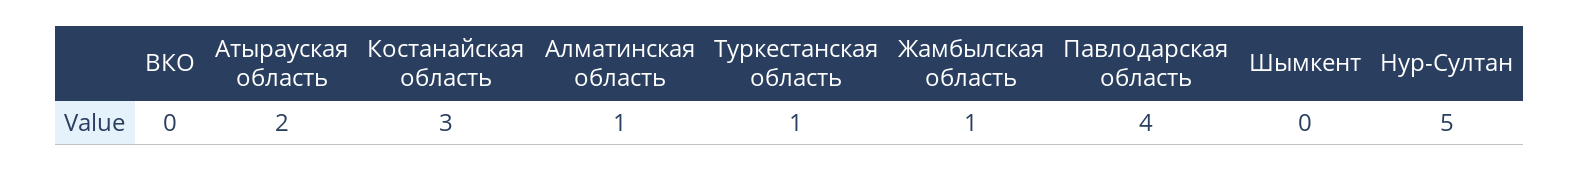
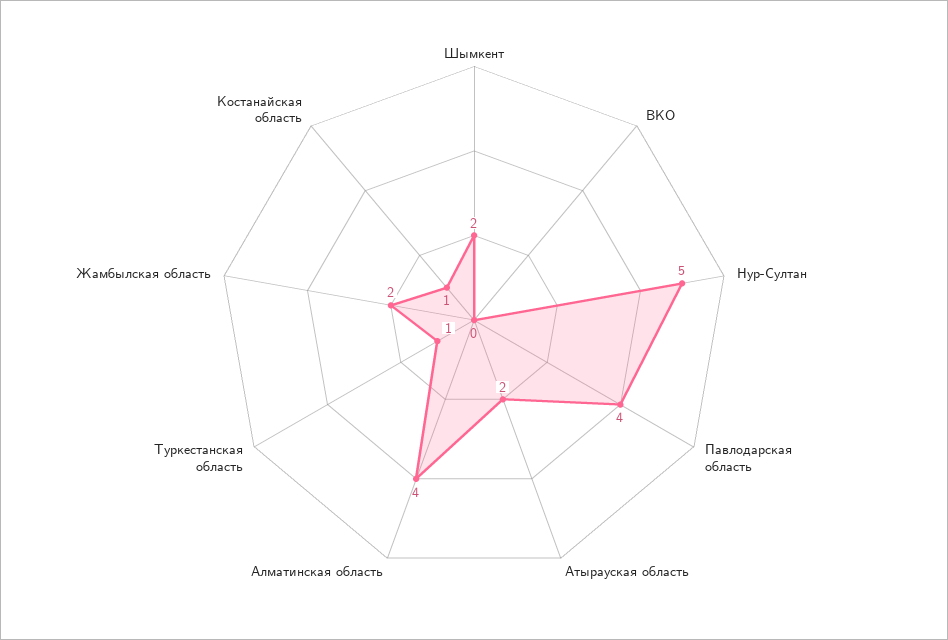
Костанайская область: 3 -> 1
Алматинская область: 1 -> 4
Жамбылская область: 1 -> 2
Шымкент: 0 -> 2

